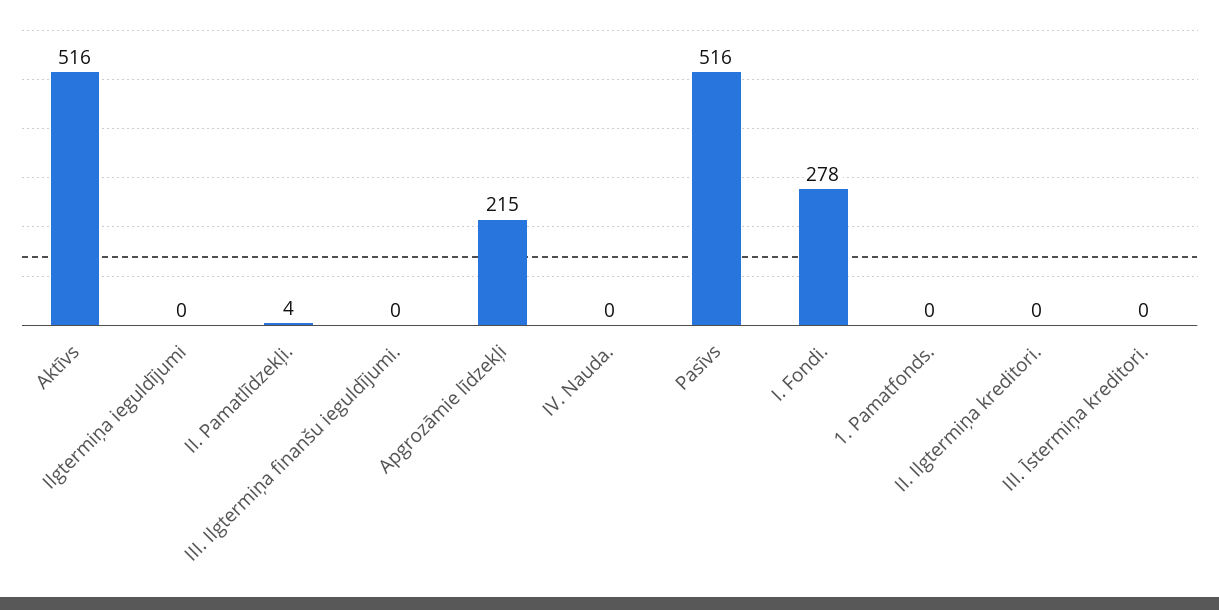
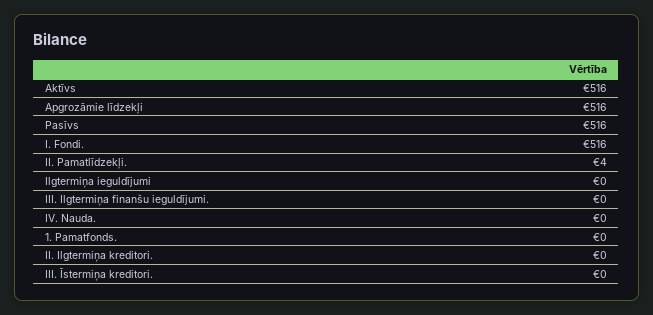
Apgrozāmie līdzekļi: 215 -> 516
I. Fondi.: 278 -> 516

